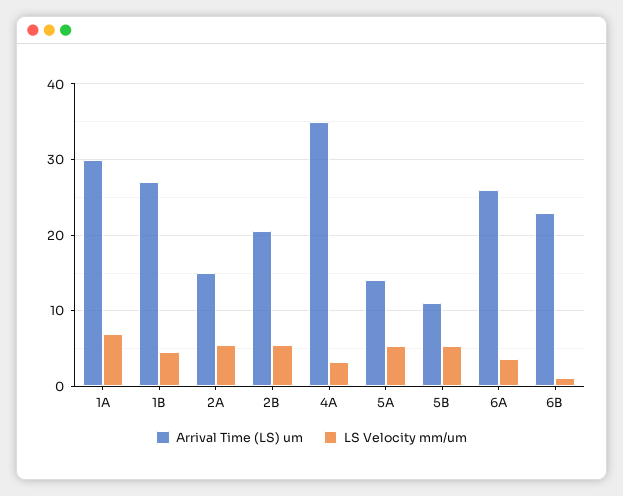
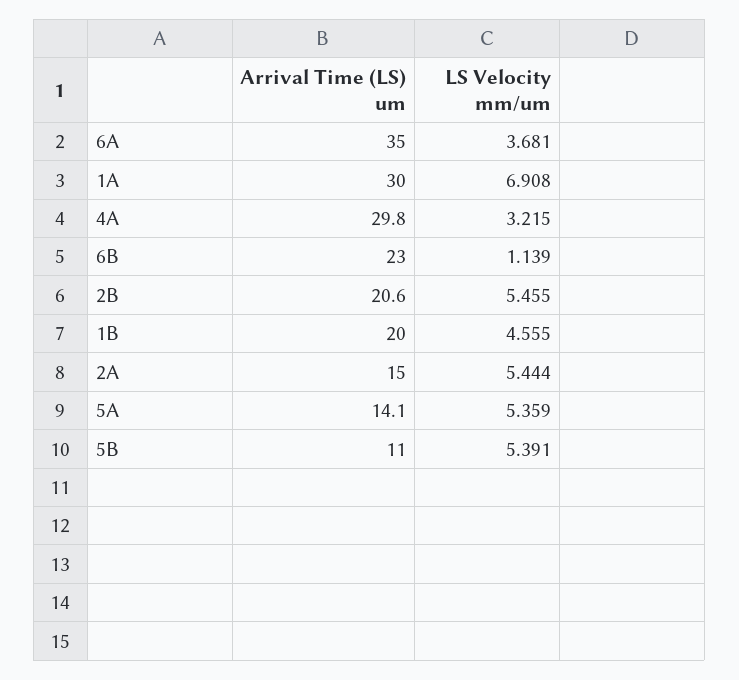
Arrival Time (LS) um, 1B: 27 -> 20
Arrival Time (LS) um, 4A: 35 -> 29.8
Arrival Time (LS) um, 6A: 26 -> 35

